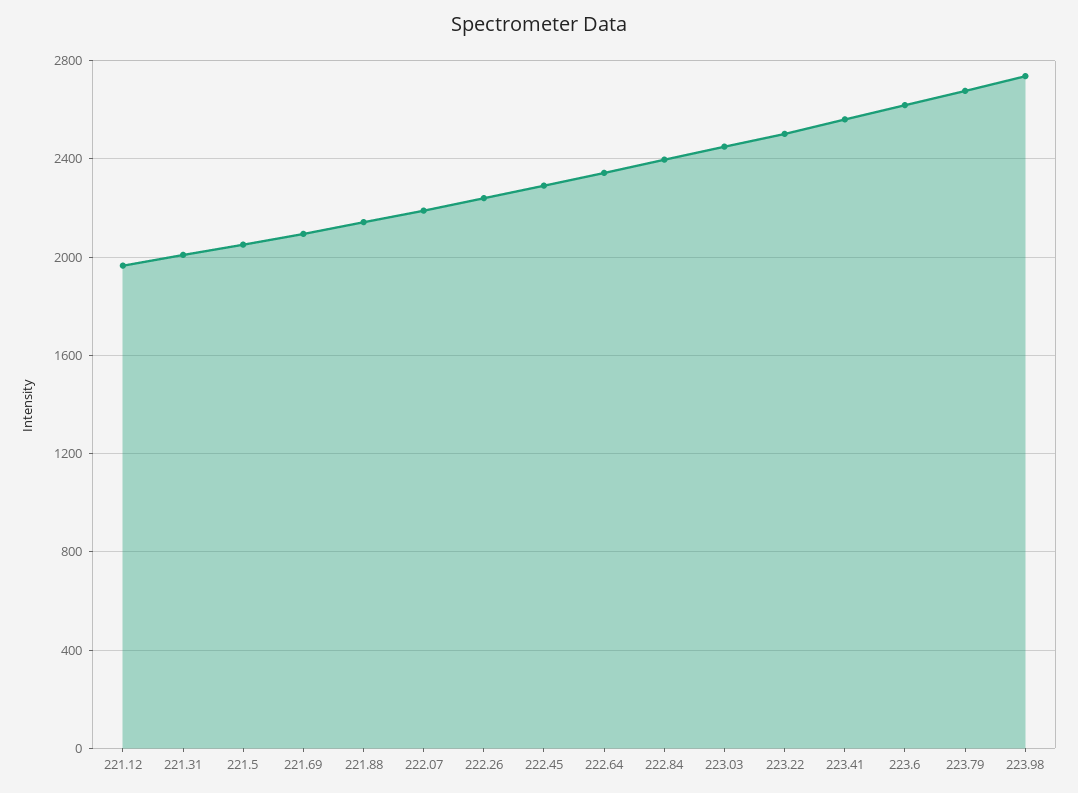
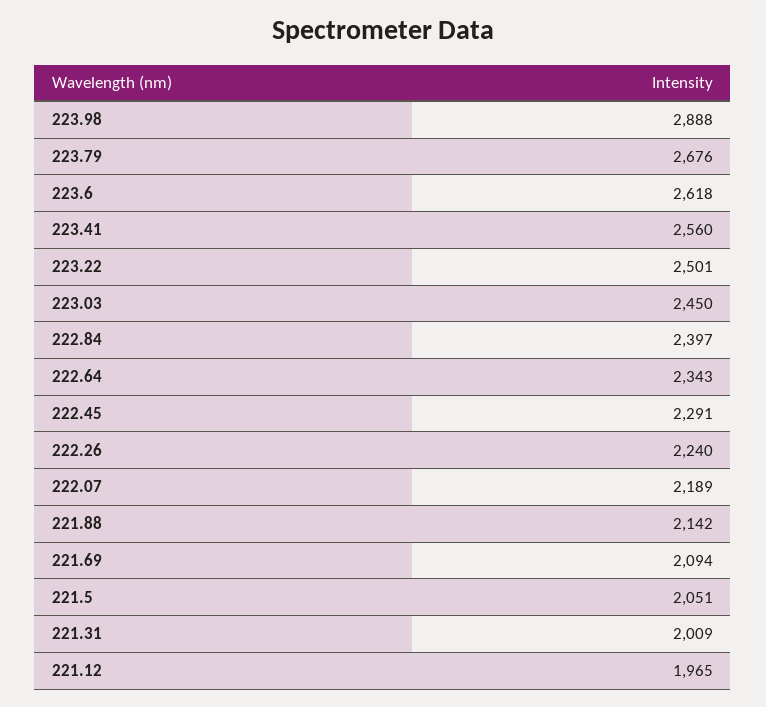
223.98: 2750 -> 2888

